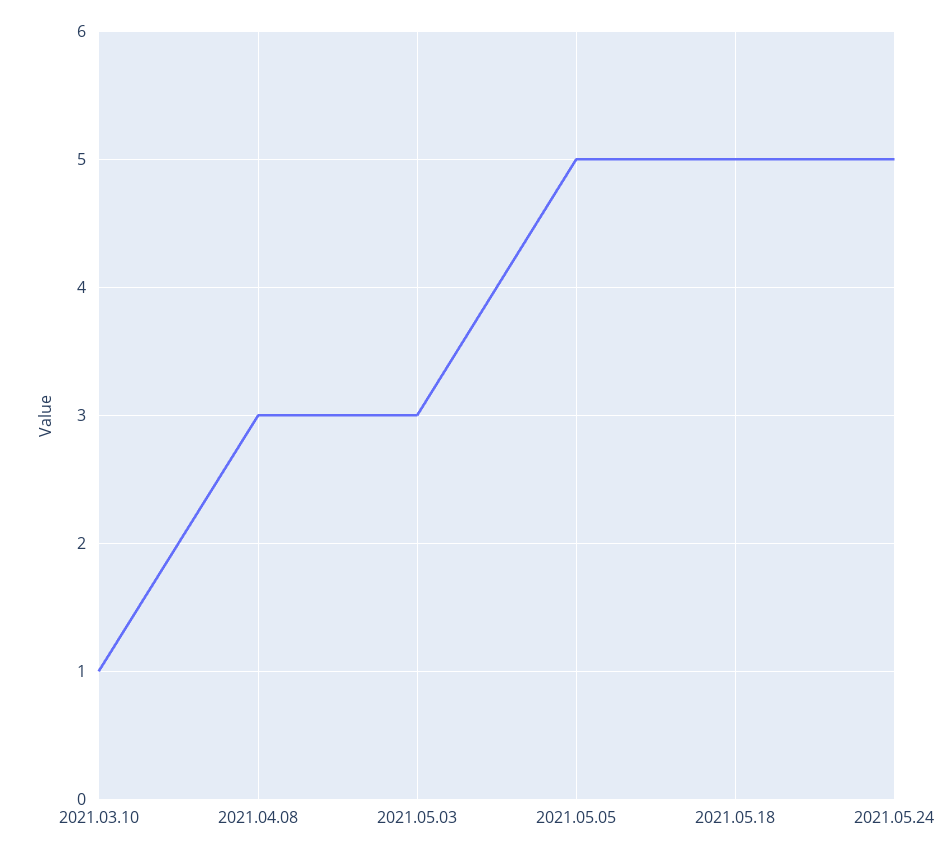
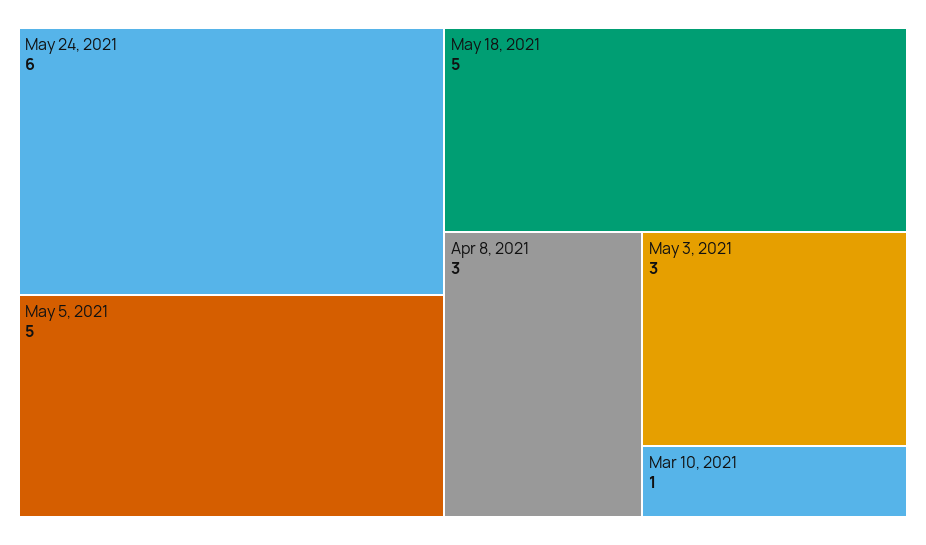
2021.05.24: 5 -> 6

